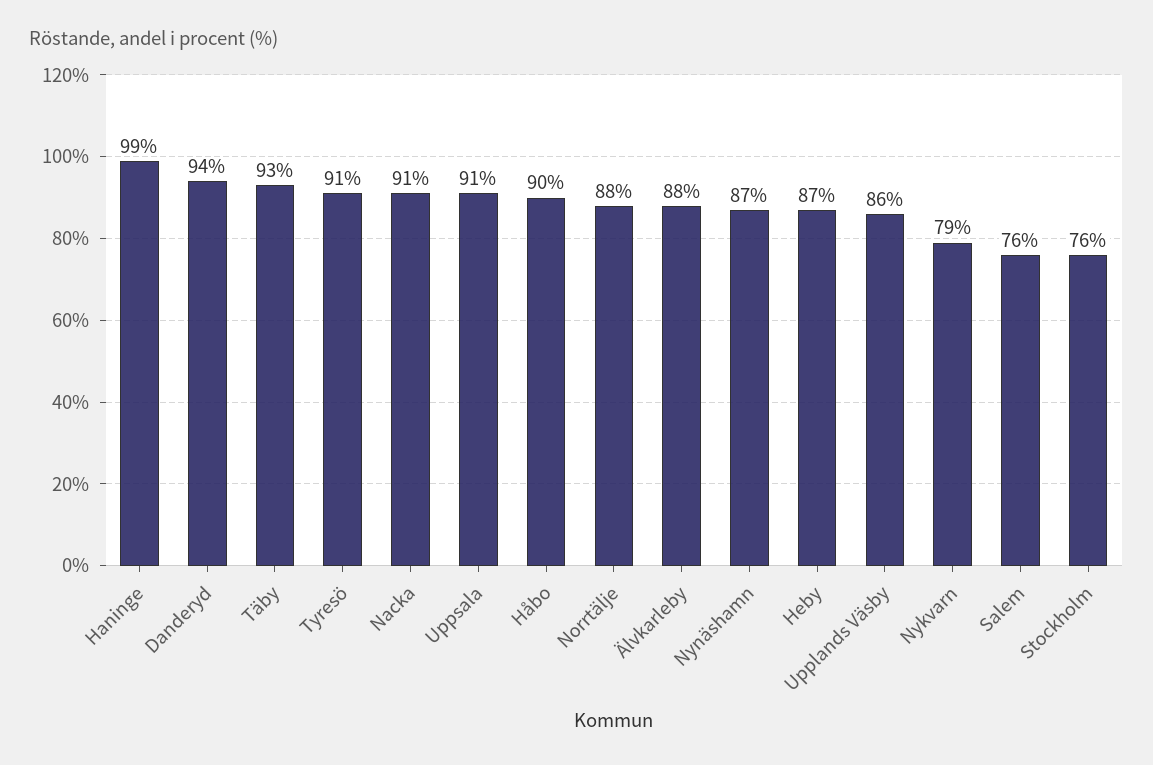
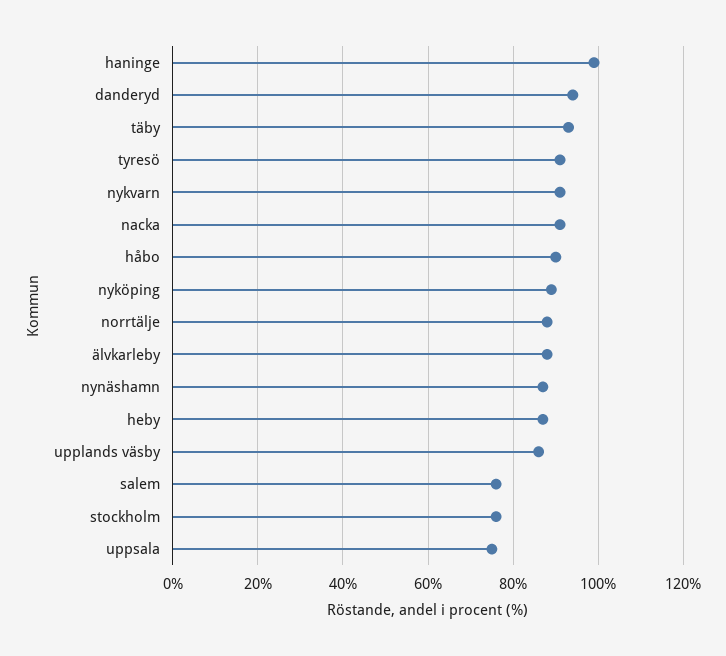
Uppsala: 91 -> 75
Nykvarn: 79 -> 90
nyköping: none -> 90

